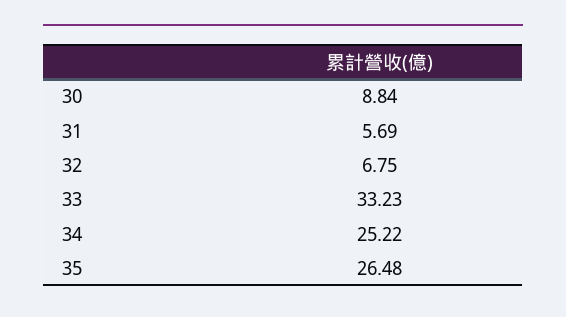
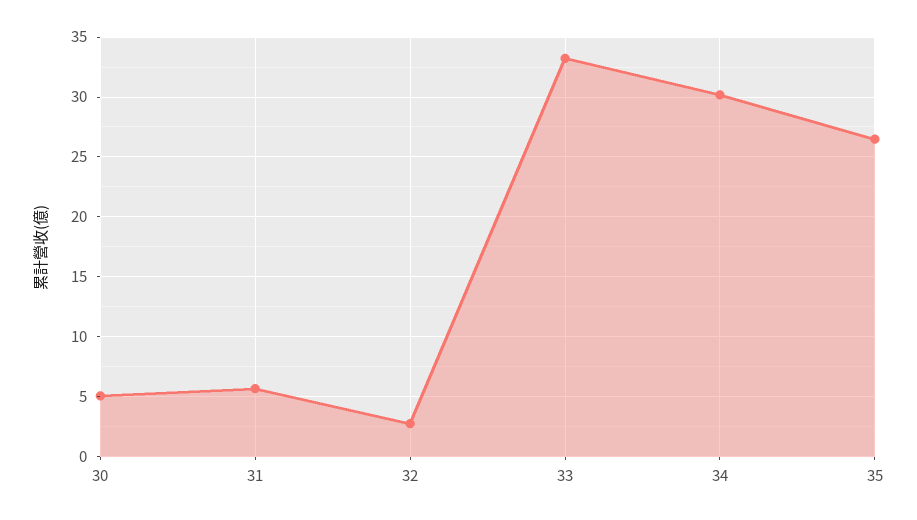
30: 8.84 -> 5
32: 6.75 -> 3
34: 25.22 -> 30

